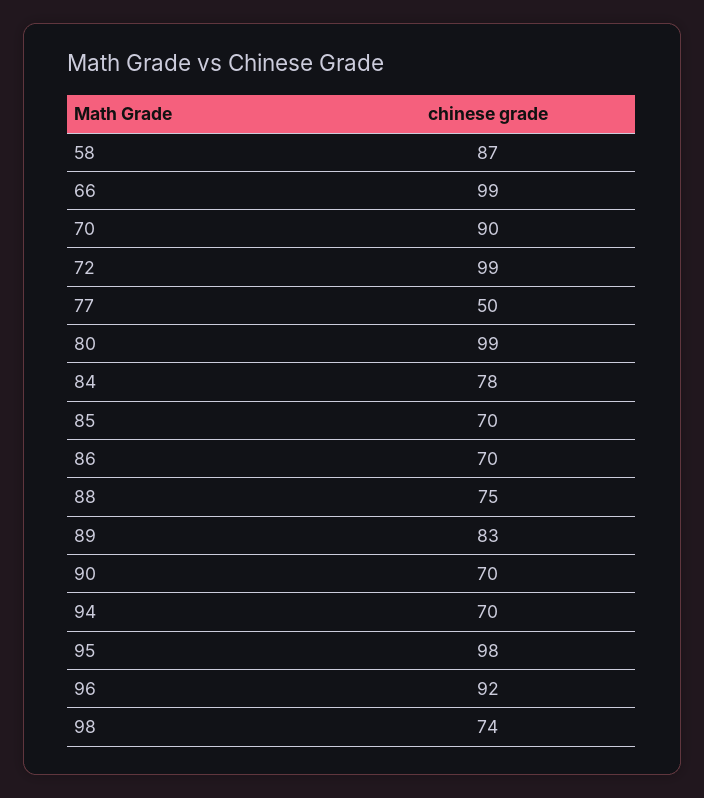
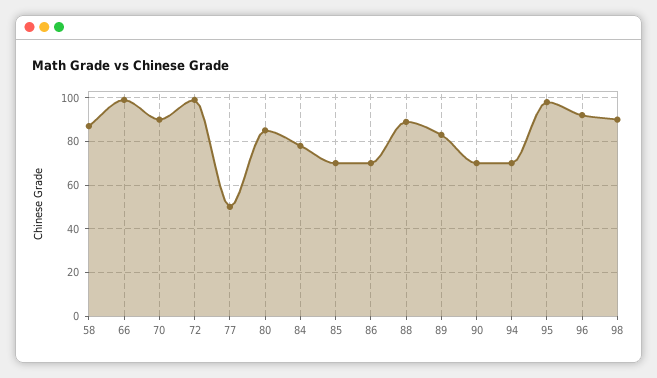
80: 99 -> 85
88: 75 -> 90
98: 74 -> 90

